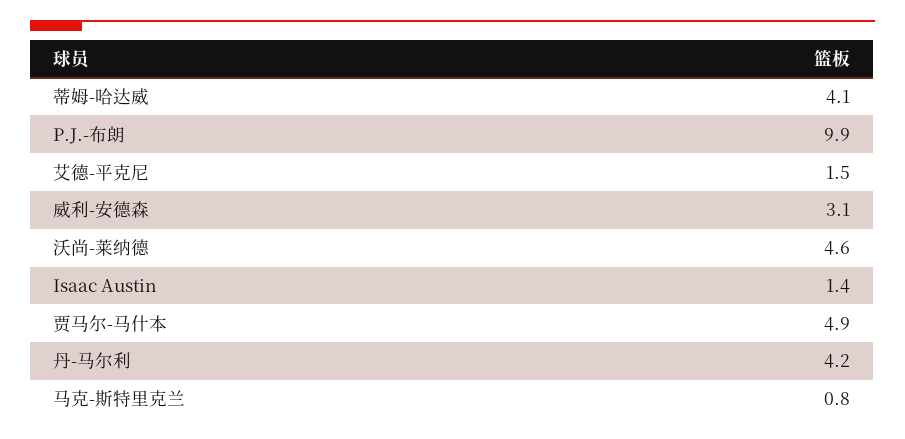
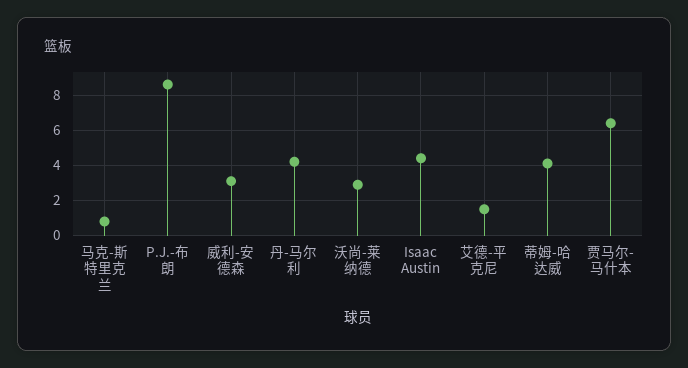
P.J.-布朗: 9.9 -> 8.5
沃尚-莱纳德: 4.6 -> 3
Isaac Austin: 1.4 -> 4.5
贾马尔-马什本: 4.9 -> 6.5

